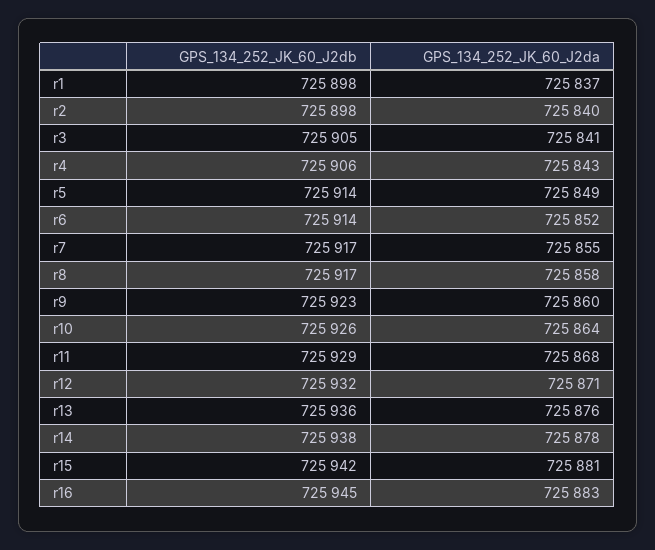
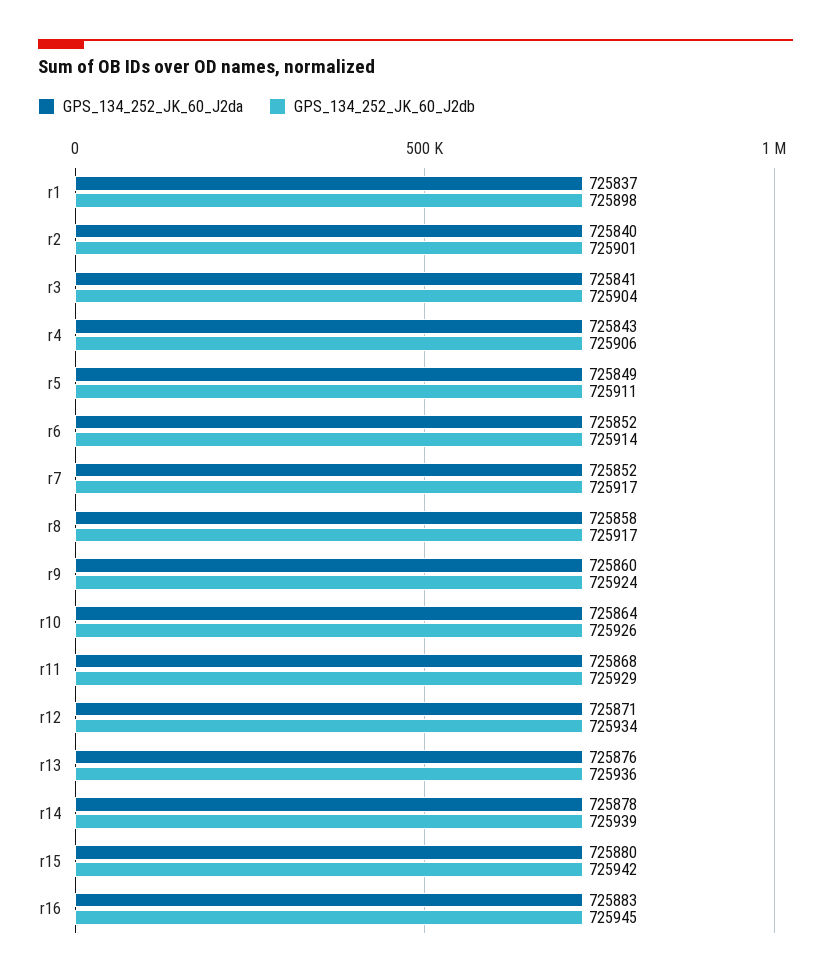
GPS_134_252_JK_60_J2db, r2: 725898 -> 725901
GPS_134_252_JK_60_J2db, r3: 725905 -> 725904
GPS_134_252_JK_60_J2db, r5: 725914 -> 725911
GPS_134_252_JK_60_J2da, r7: 725855 -> 725852
GPS_134_252_JK_60_J2db, r9: 725923 -> 725924
GPS_134_252_JK_60_J2db, r12: 725932 -> 725934
GPS_134_252_JK_60_J2db, r14: 725938 -> 725939
GPS_134_252_JK_60_J2da, r15: 725881 -> 725880

